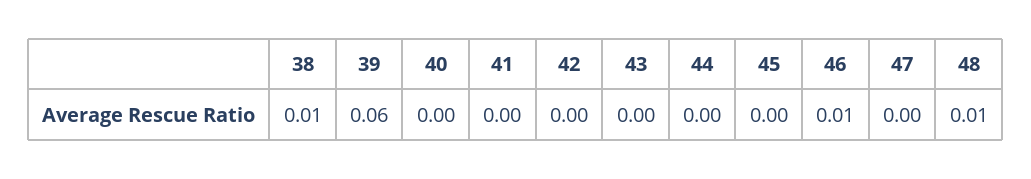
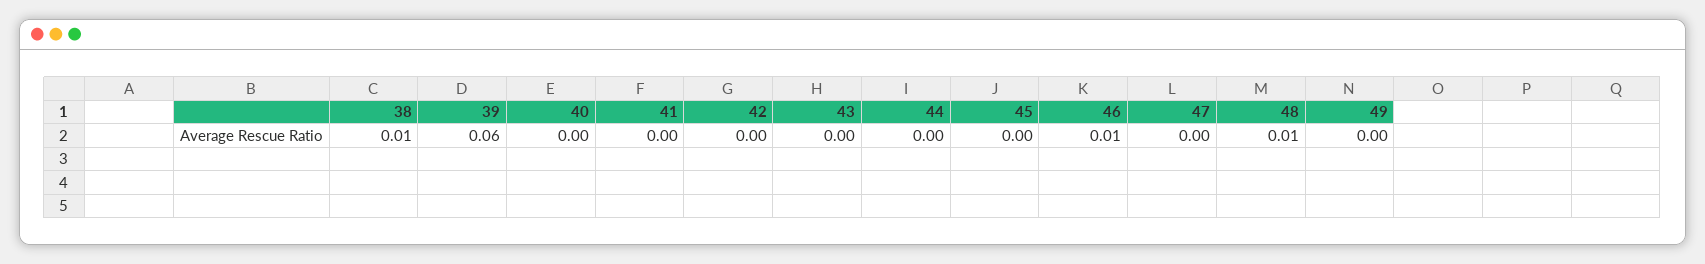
49: none -> 0

